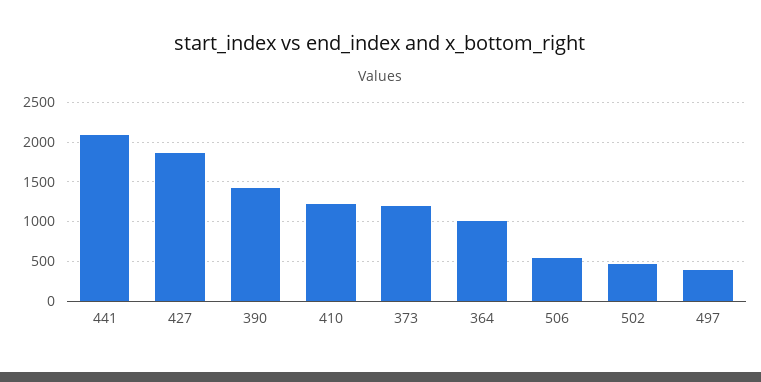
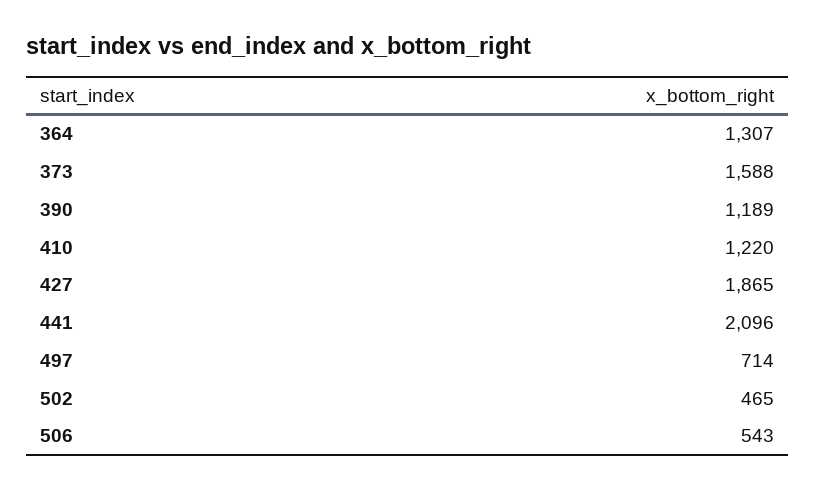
390: 1400 -> 1189
373: 1200 -> 1588
364: 1000 -> 1307
497: 400 -> 714

